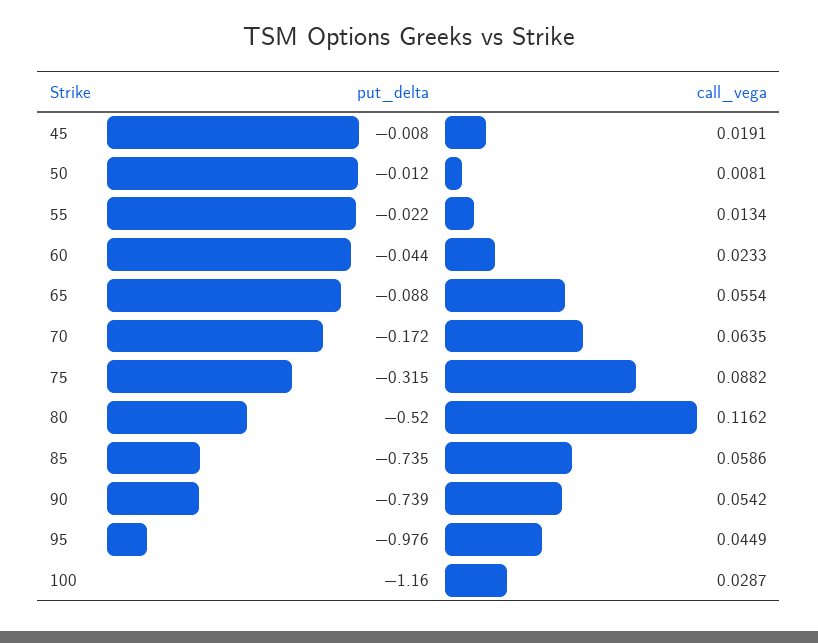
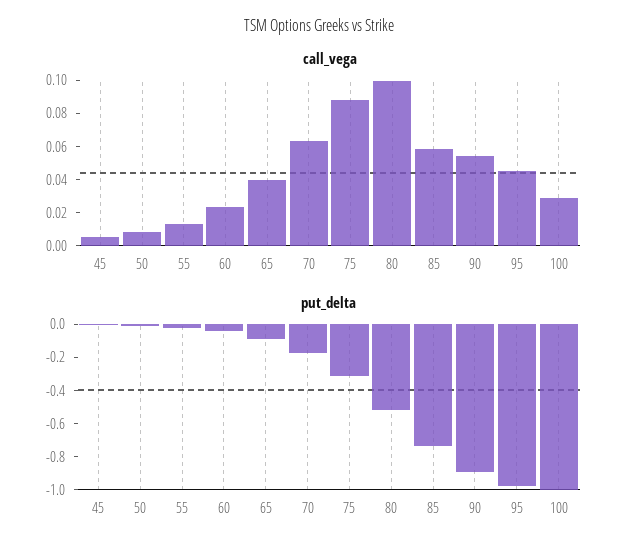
call_vega, 45: 0.0191 -> 0.005
call_vega, 65: 0.0554 -> 0.04
call_vega, 80: 0.1162 -> 0.1
put_delta, 90: -0.739 -> -0.9
put_delta, 100: -1.16 -> -1

